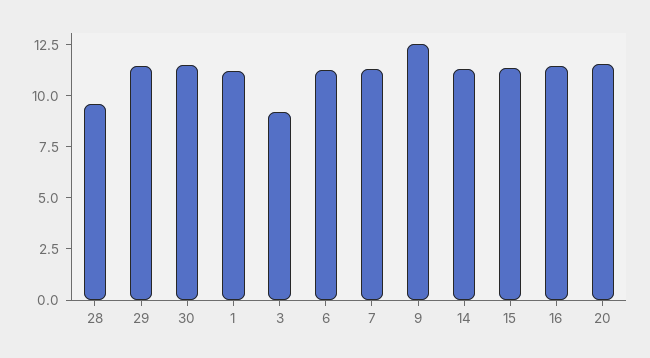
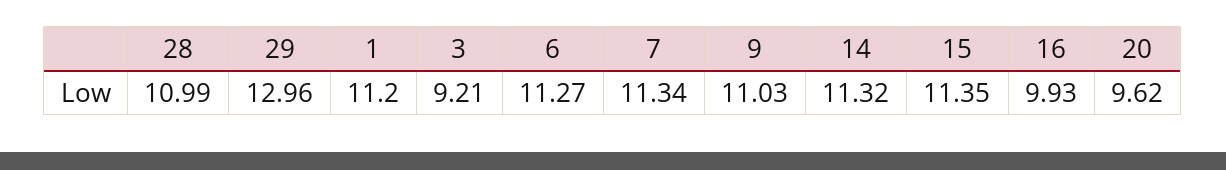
28: 9.5 -> 10.99
29: 11.5 -> 12.96
30: 11.5 -> none
9: 12.5 -> 11.03
16: 11.5 -> 9.93
20: 11.5 -> 9.62

